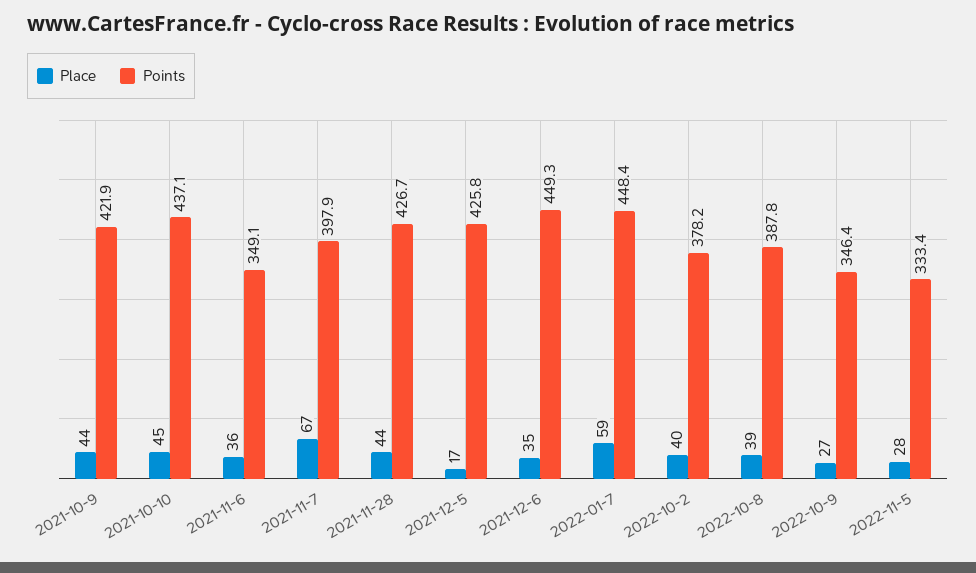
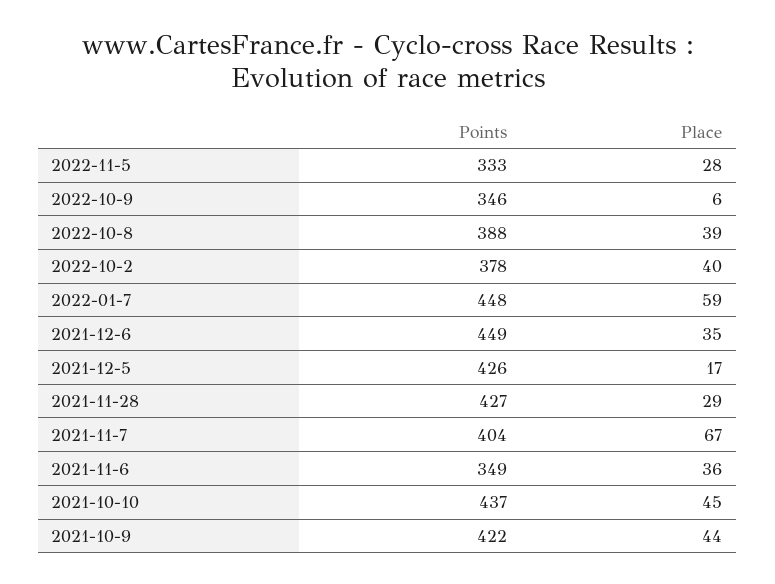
Points, 2021-11-7: 397.9 -> 404
Place, 2021-11-28: 44 -> 29
Place, 2022-10-9: 27 -> 6

